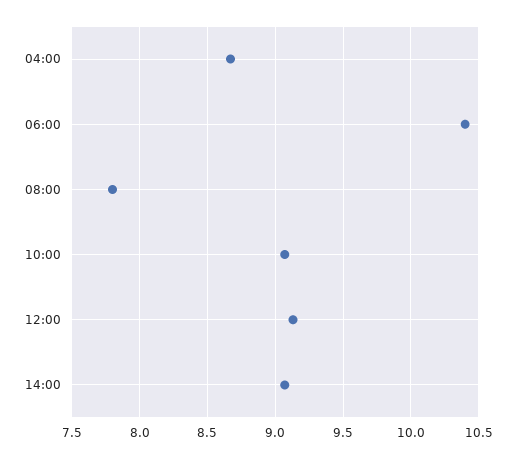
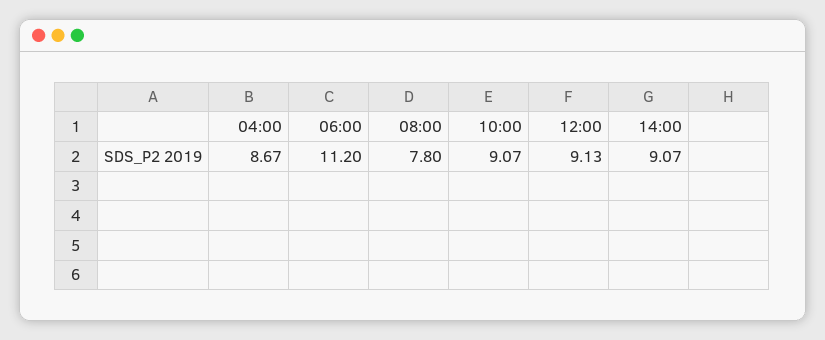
06:00: 10.4 -> 11.2

